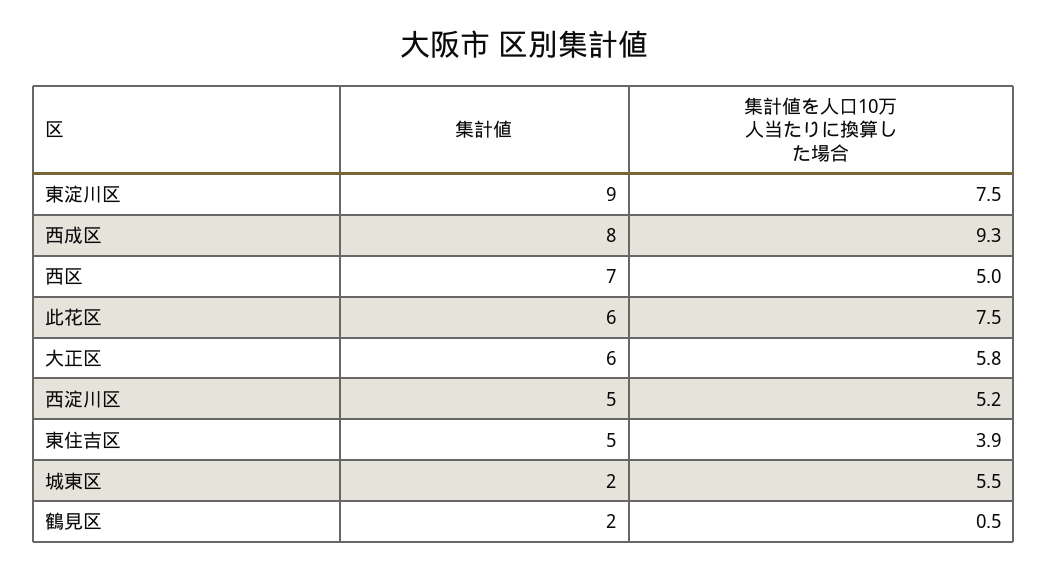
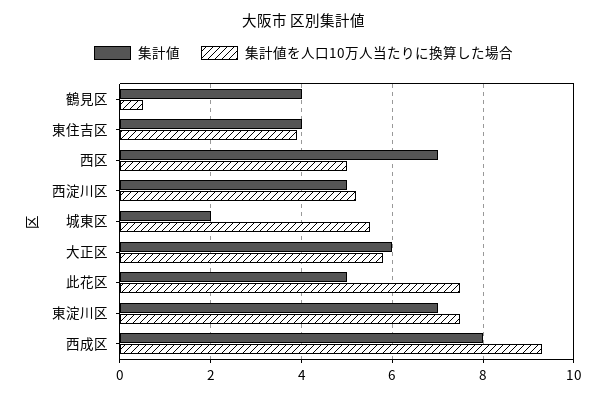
集計値, 東淀川区: 9 -> 7
集計値, 此花区: 6 -> 5
集計値, 東住吉区: 5 -> 4
集計値, 鶴見区: 2 -> 4

